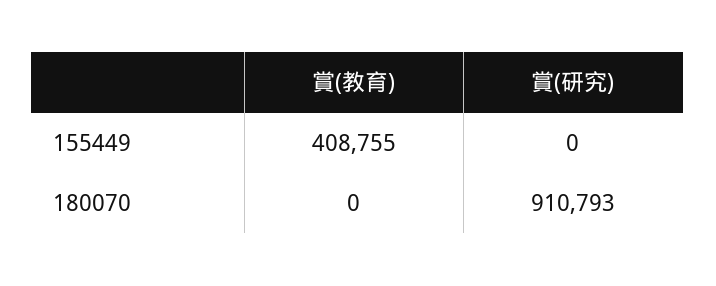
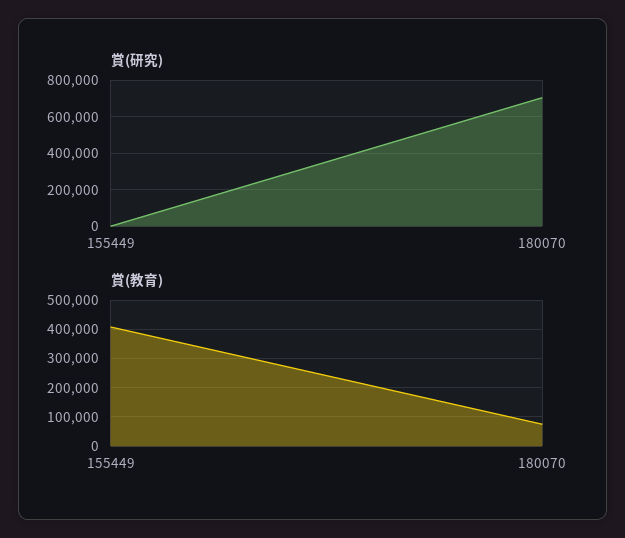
賞(教育), 180070: 0 -> 75000
賞(研究), 180070: 910793 -> 700000

